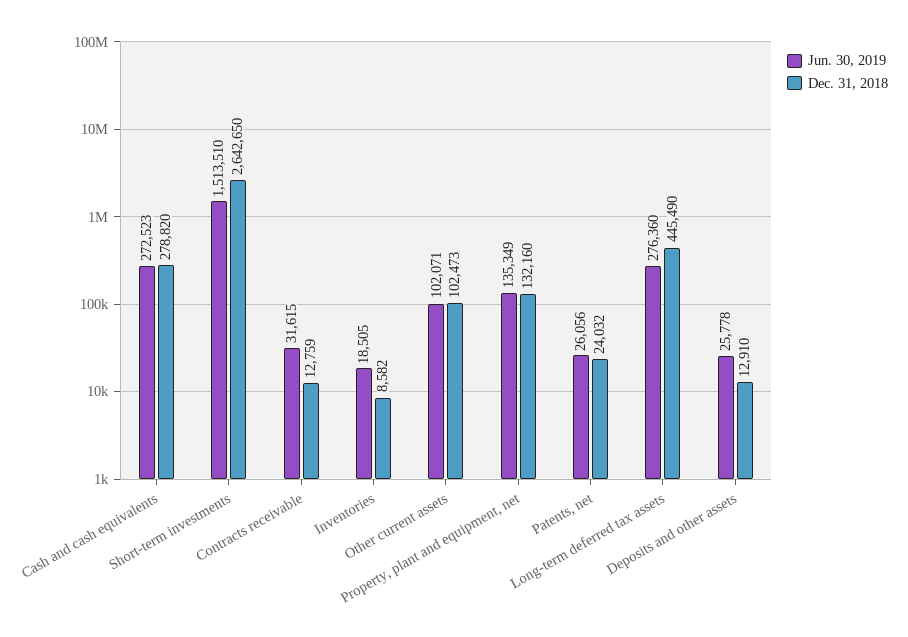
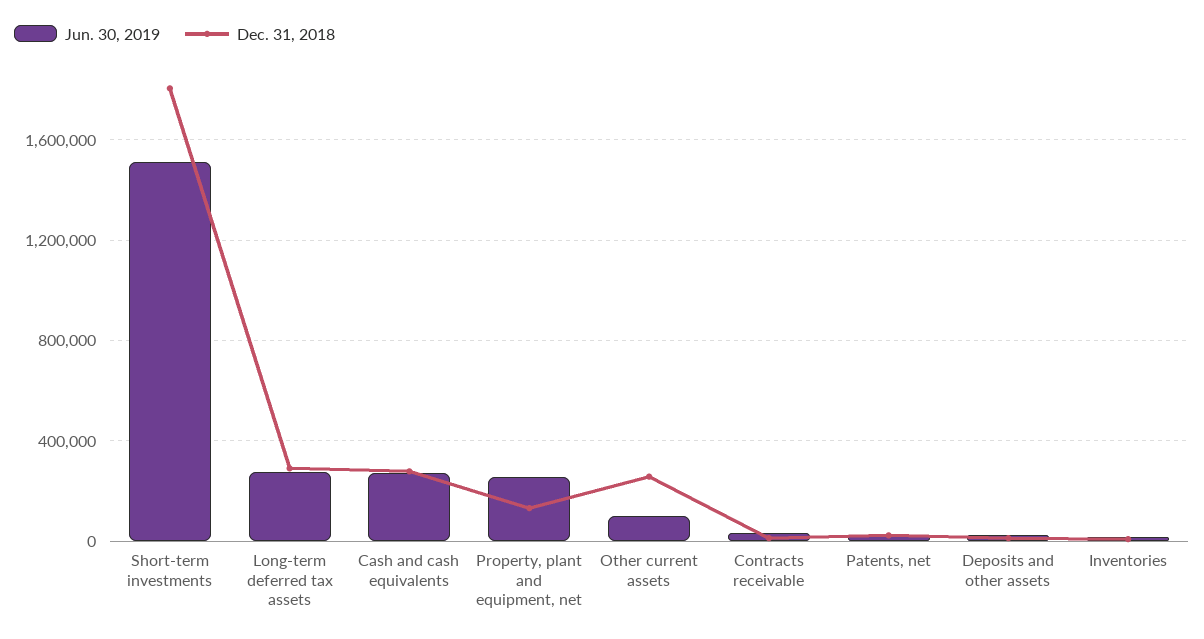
Dec. 31, 2018, Short-term investments: 2642650 -> 1800000
Dec. 31, 2018, Other current assets: 102473 -> 250000
Jun. 30, 2019, Property, plant and equipment, net: 135349 -> 250000
Dec. 31, 2018, Long-term deferred tax assets: 445490 -> 300000

